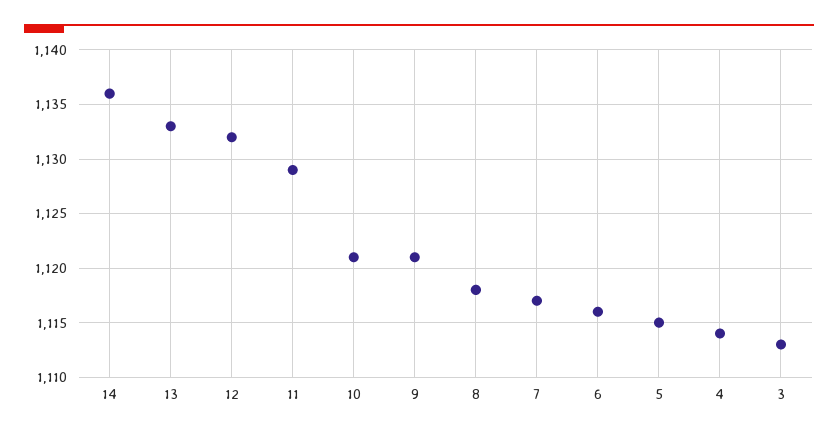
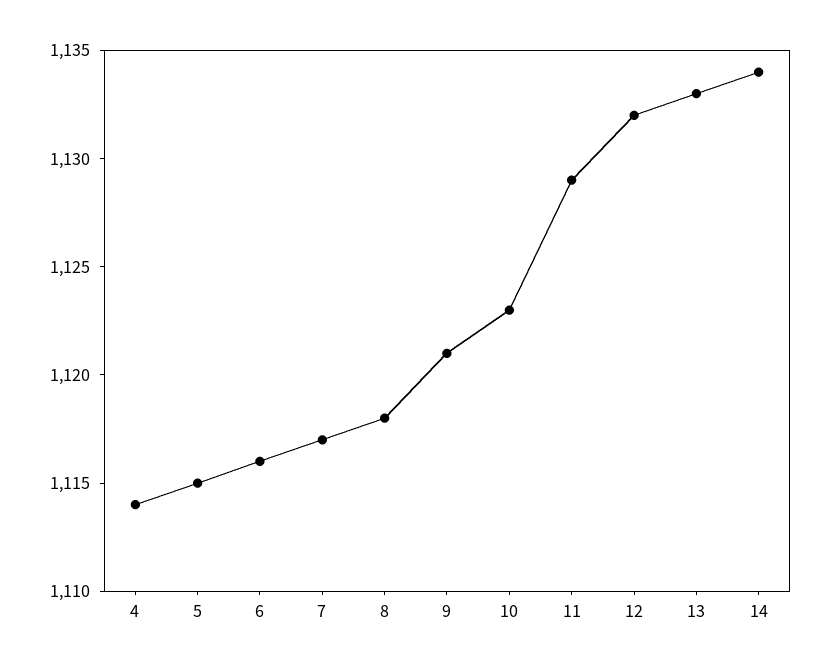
14: 1136 -> 1134
10: 1121 -> 1123
3: 1113 -> none

